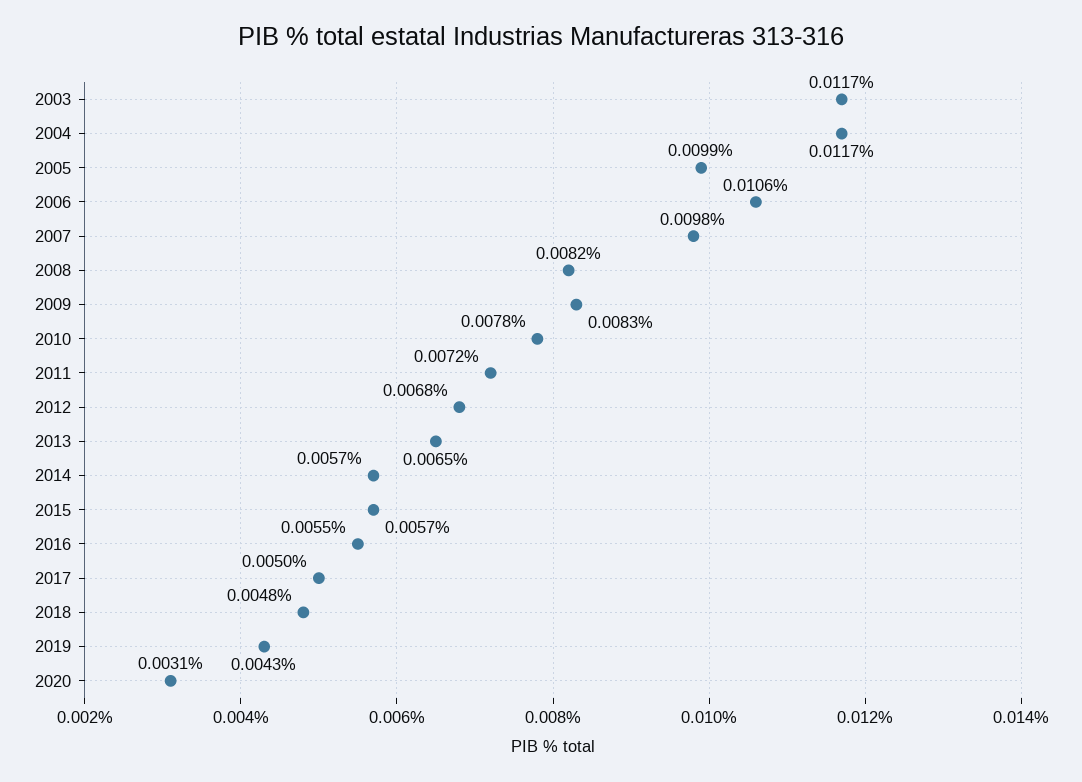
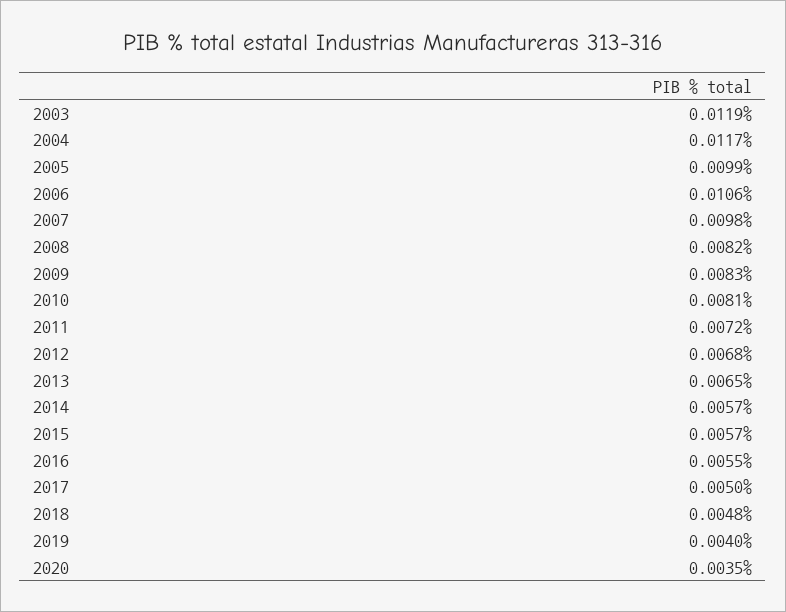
2003: 0.0117 -> 0.0119
2010: 0.0078 -> 0.0081
2019: 0.0043 -> 0.004
2020: 0.0031 -> 0.0035

